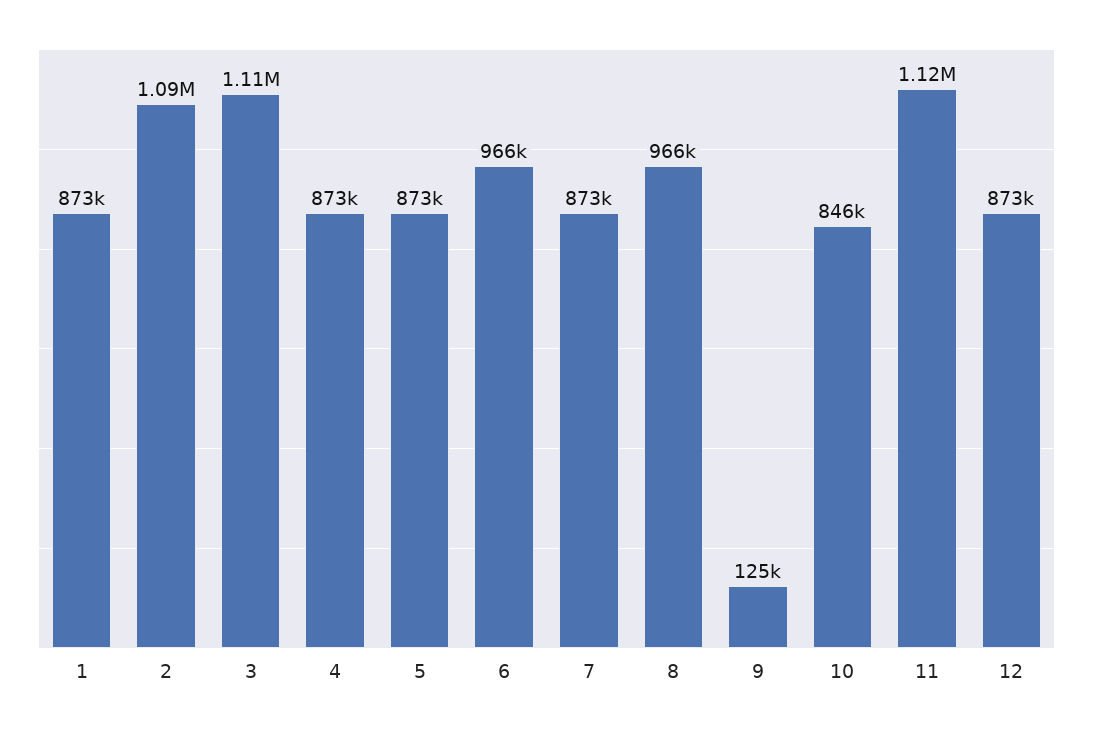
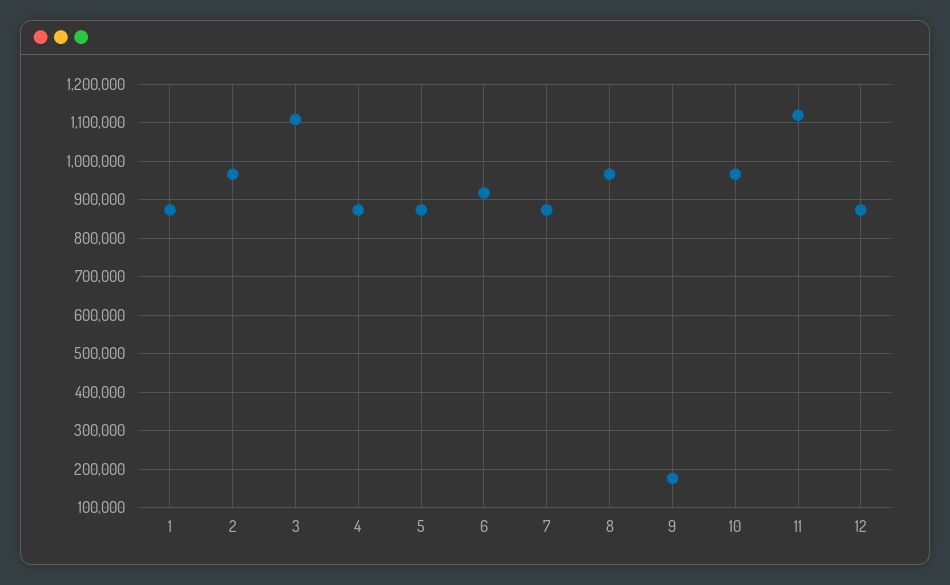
2: 1090000 -> 960000
6: 966000 -> 920000
9: 125000 -> 180000
10: 846000 -> 960000

